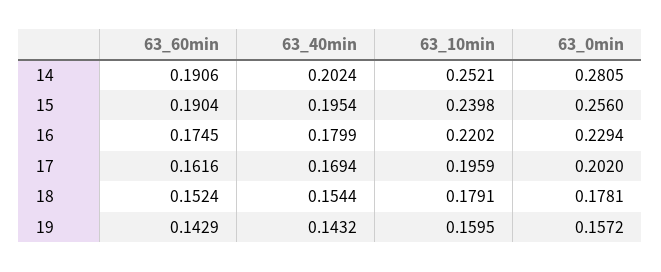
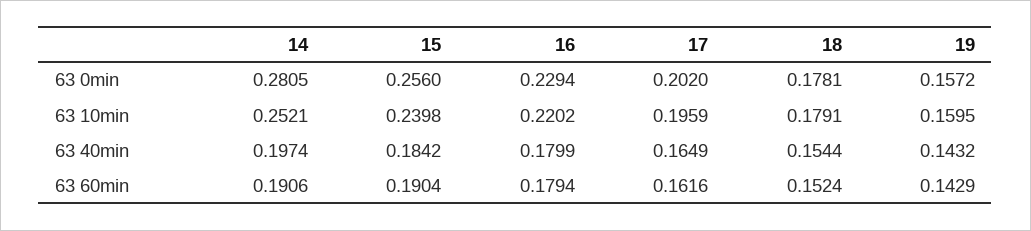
63_40min, 14: 0.2024 -> 0.1974
63_40min, 15: 0.1954 -> 0.1842
63_60min, 16: 0.1745 -> 0.1794
63_40min, 17: 0.1694 -> 0.1649

